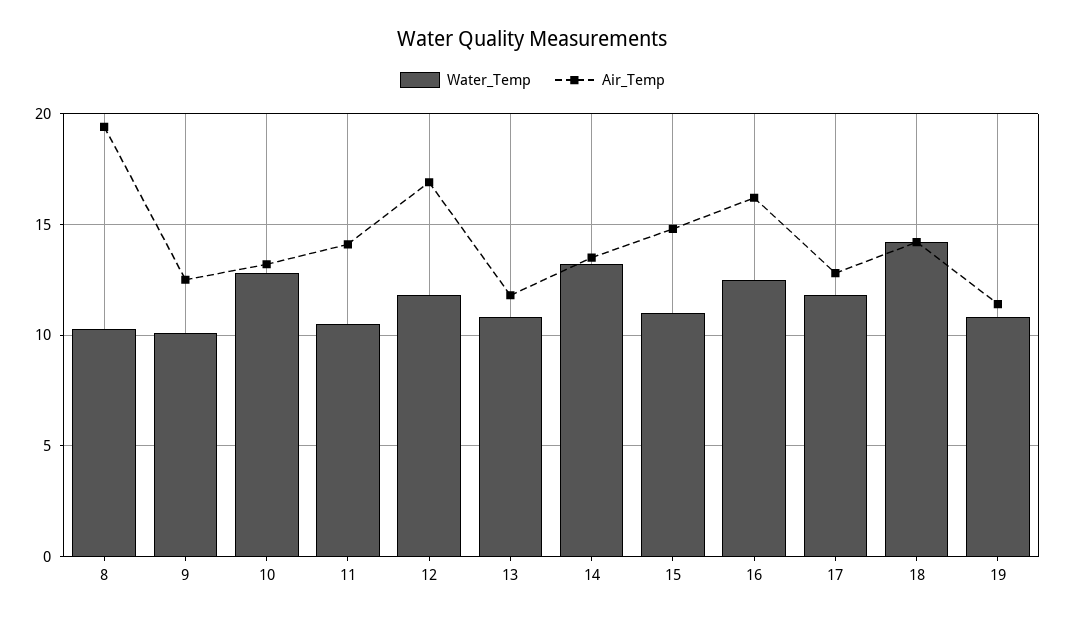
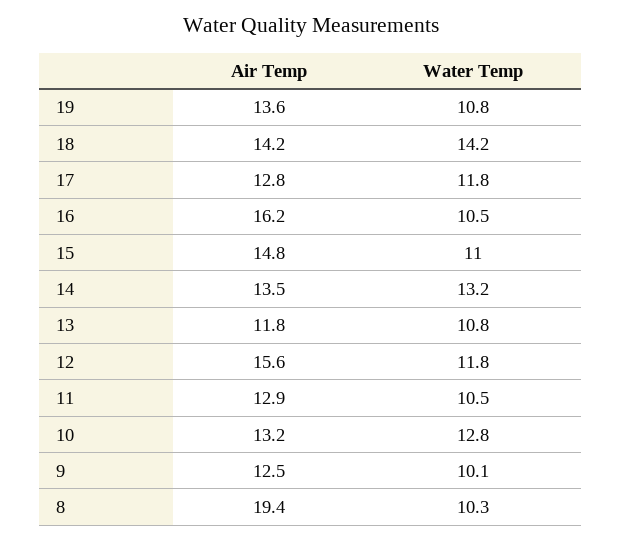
Air_Temp, 11: 14 -> 12.9
Air_Temp, 12: 17 -> 15.6
Water_Temp, 16: 12.5 -> 10.5
Air_Temp, 19: 11.5 -> 13.6

